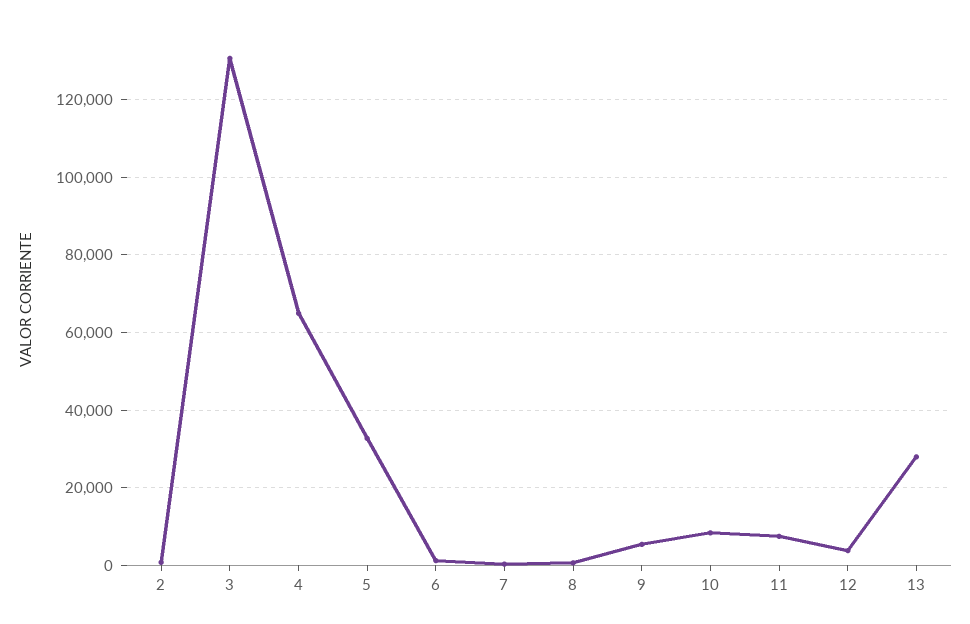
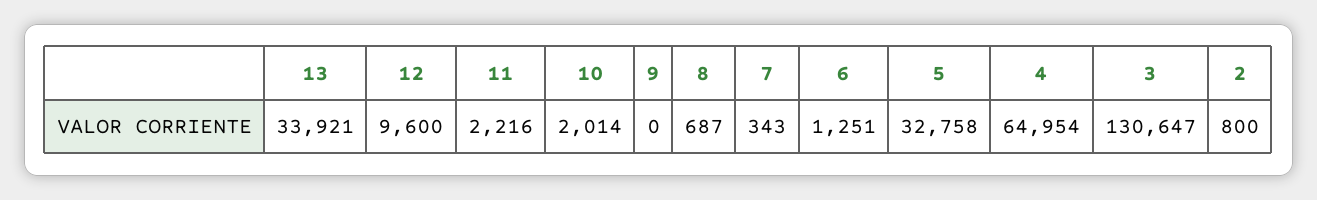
9: 6000 -> 0
10: 8000 -> 2014
11: 8000 -> 2216
12: 4000 -> 9600
13: 28000 -> 33921

